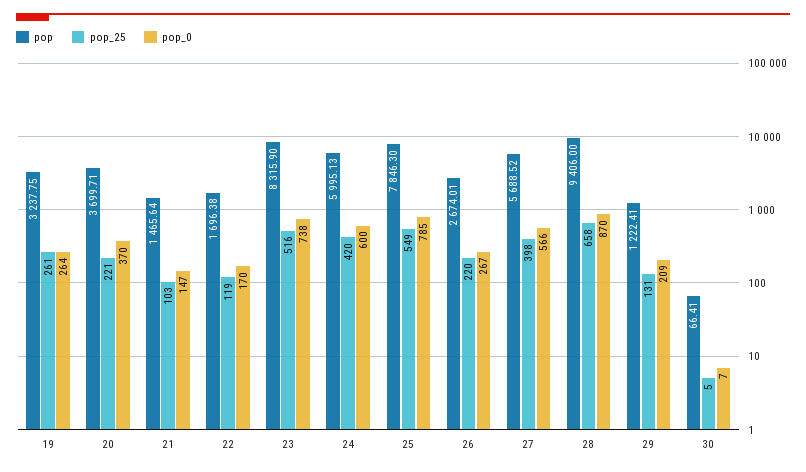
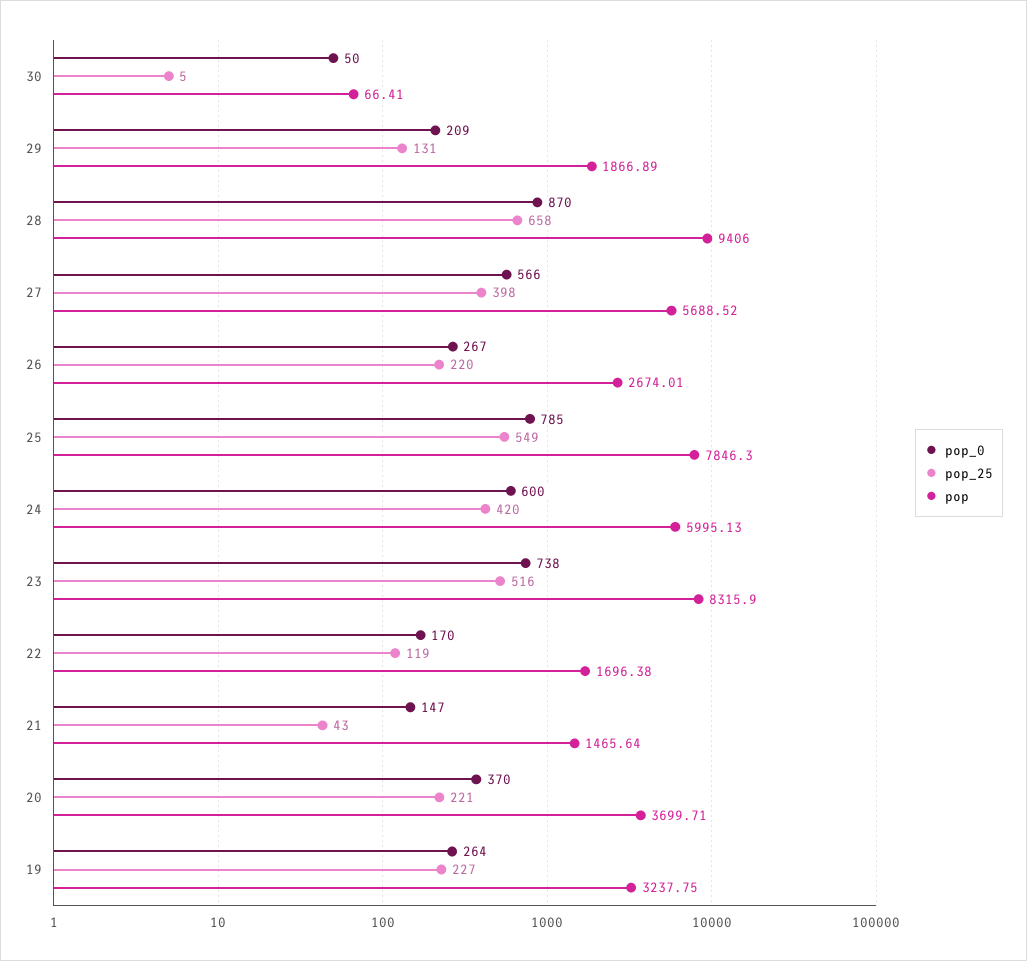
pop_25, 19: 261 -> 227
pop_25, 21: 103 -> 43
pop, 29: 1222.41 -> 1866.89
pop_0, 30: 7 -> 50

